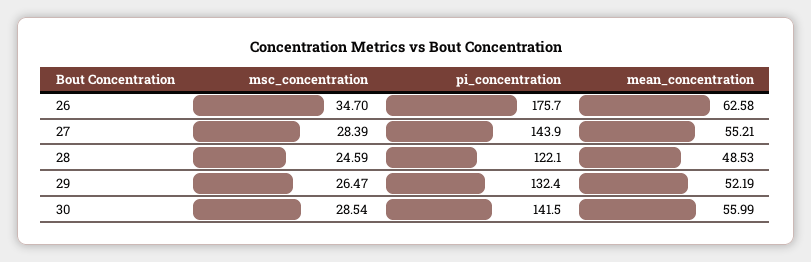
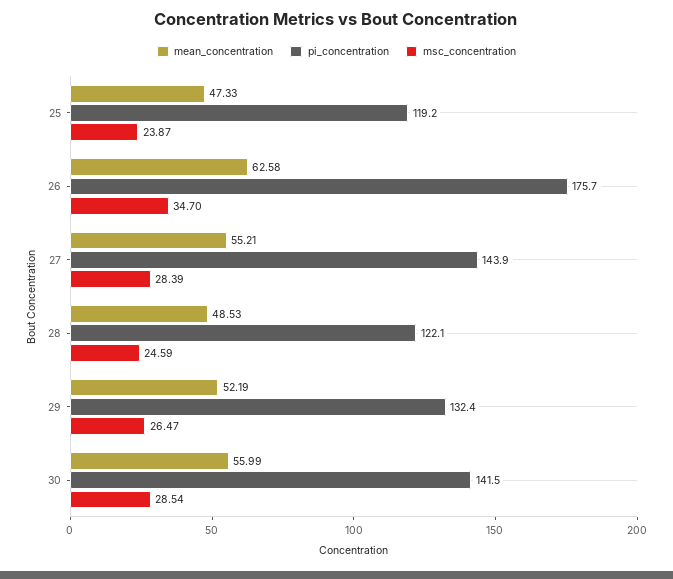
mean_concentration, 25: none -> 47.33
pi_concentration, 25: none -> 119.2
msc_concentration, 25: none -> 23.87

